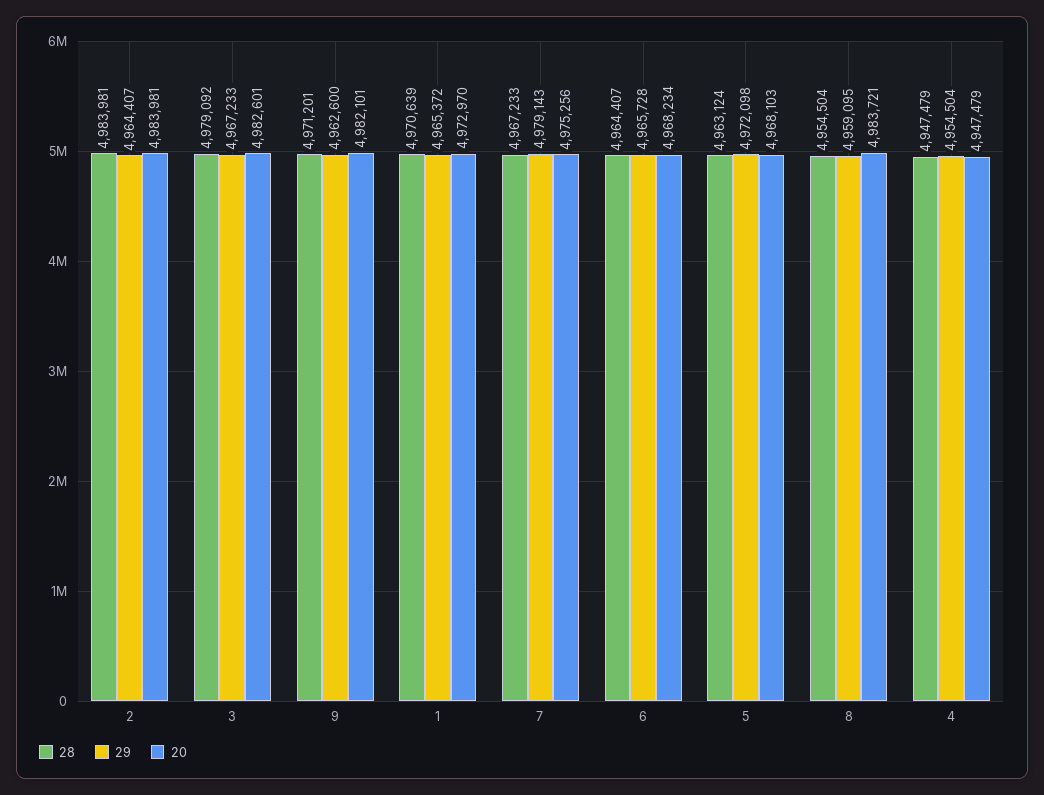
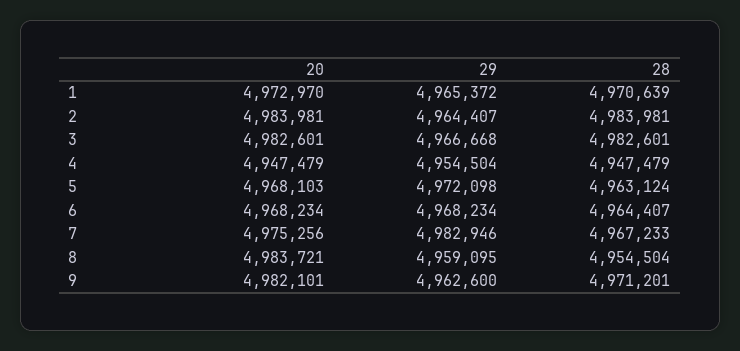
28, 3: 4979092 -> 4982601
29, 3: 4967233 -> 4966668
29, 7: 4979143 -> 4982946
29, 6: 4965728 -> 4968234

